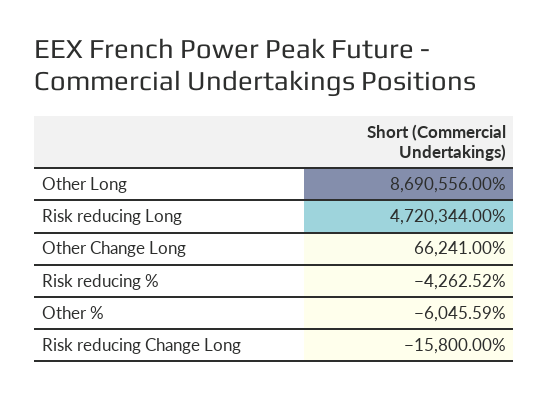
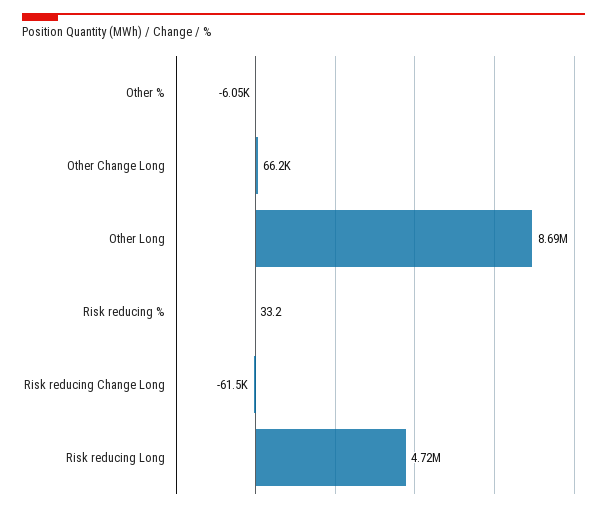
Risk reducing %: -4262.52 -> 33.2
Risk reducing Change Long: -15800 -> -61500

